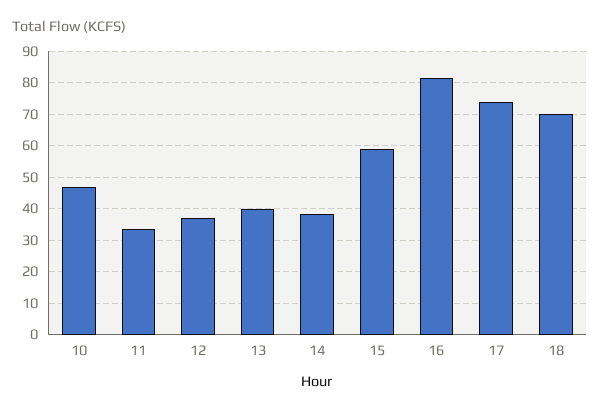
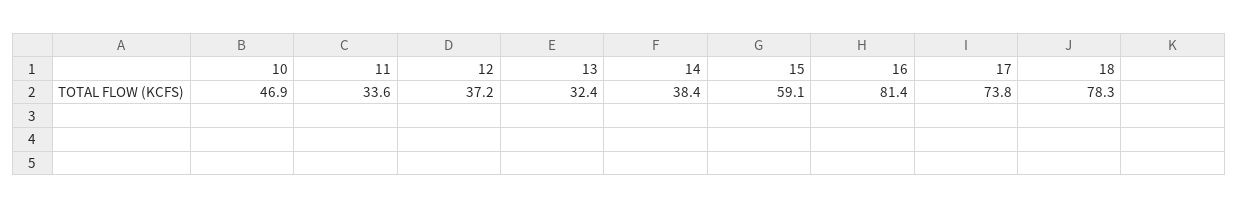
13: 40 -> 32.4
18: 70 -> 78.3

